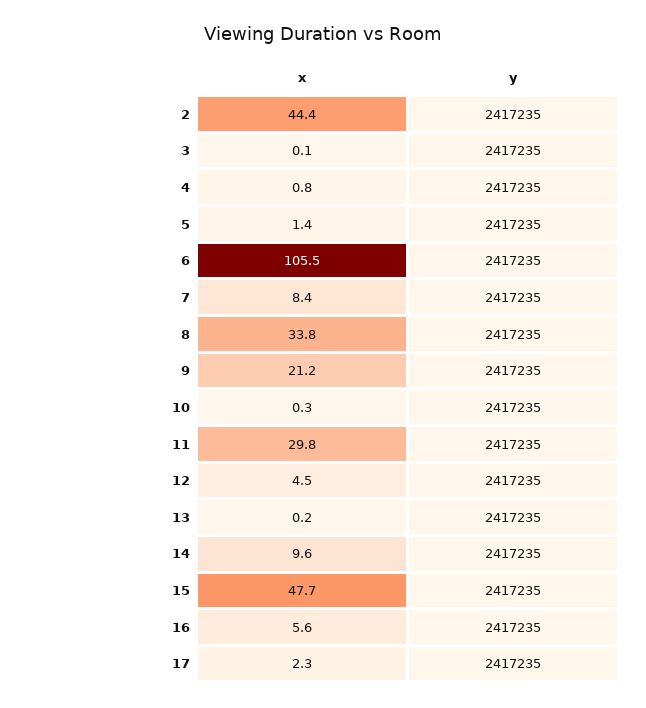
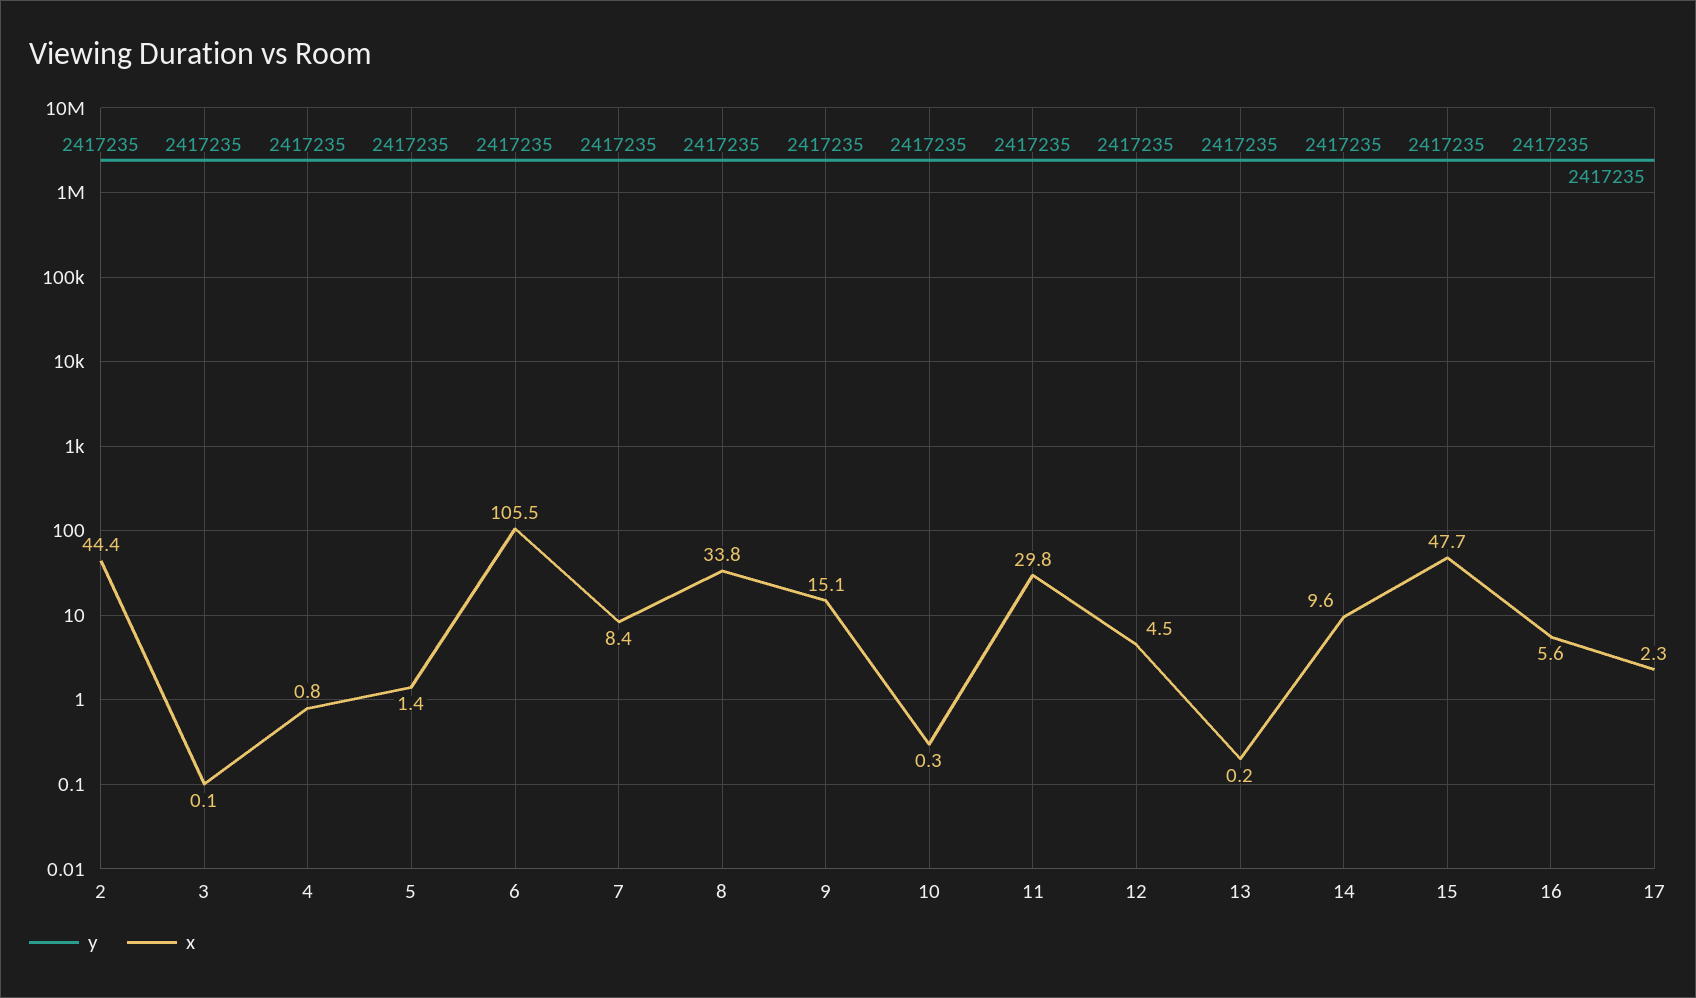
x, 9: 21.2 -> 15.1

